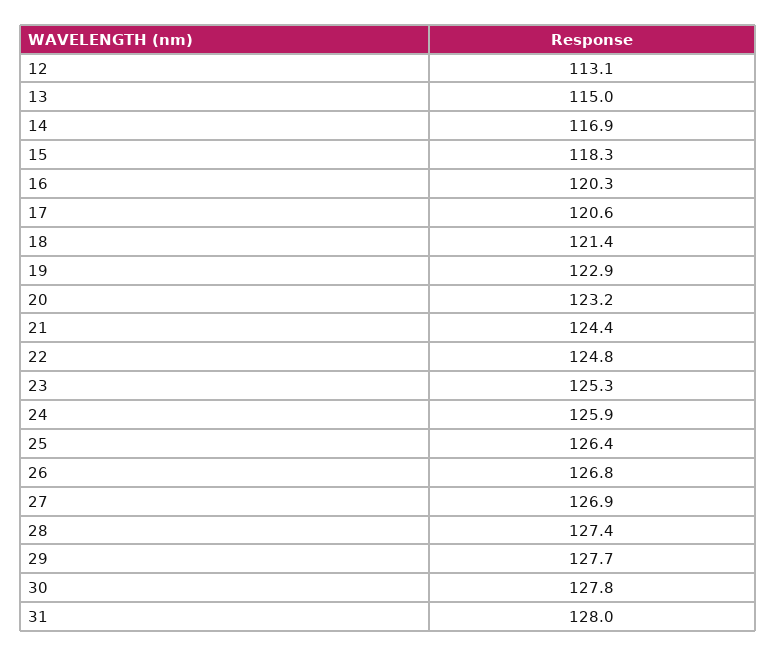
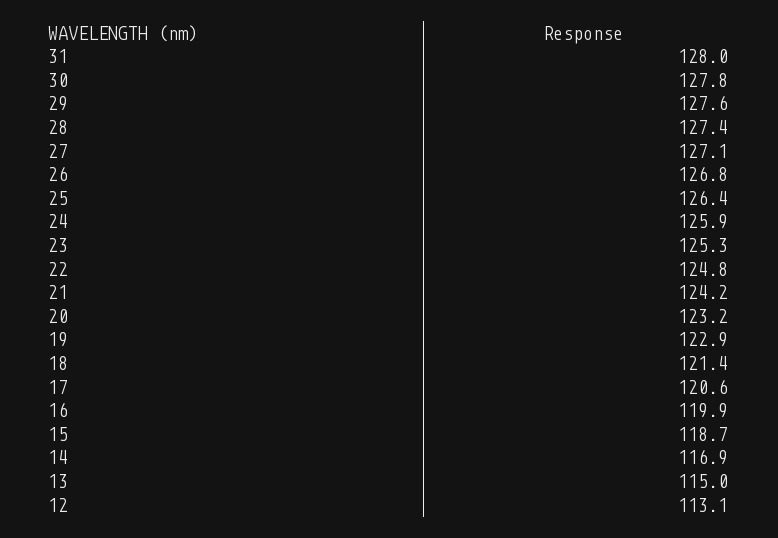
15: 118.3 -> 118.7
16: 120.3 -> 119.9
21: 124.4 -> 124.2
27: 126.9 -> 127.1
29: 127.7 -> 127.6

